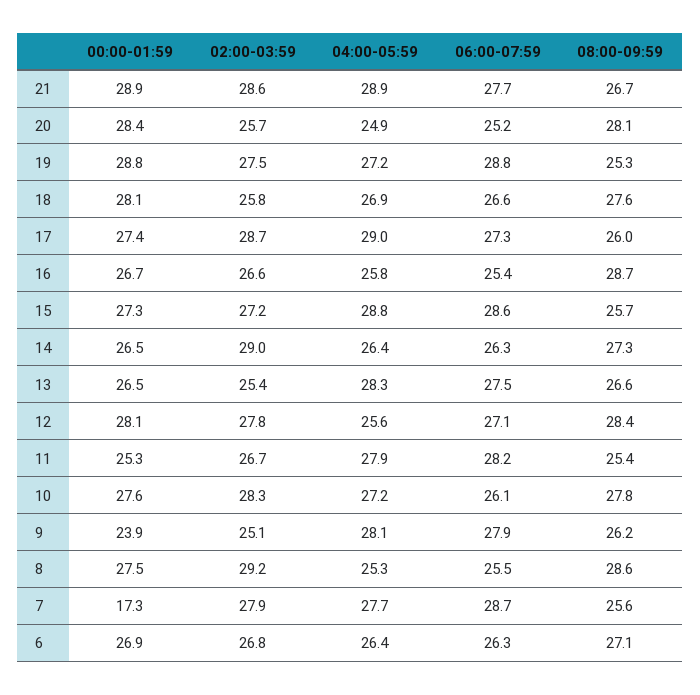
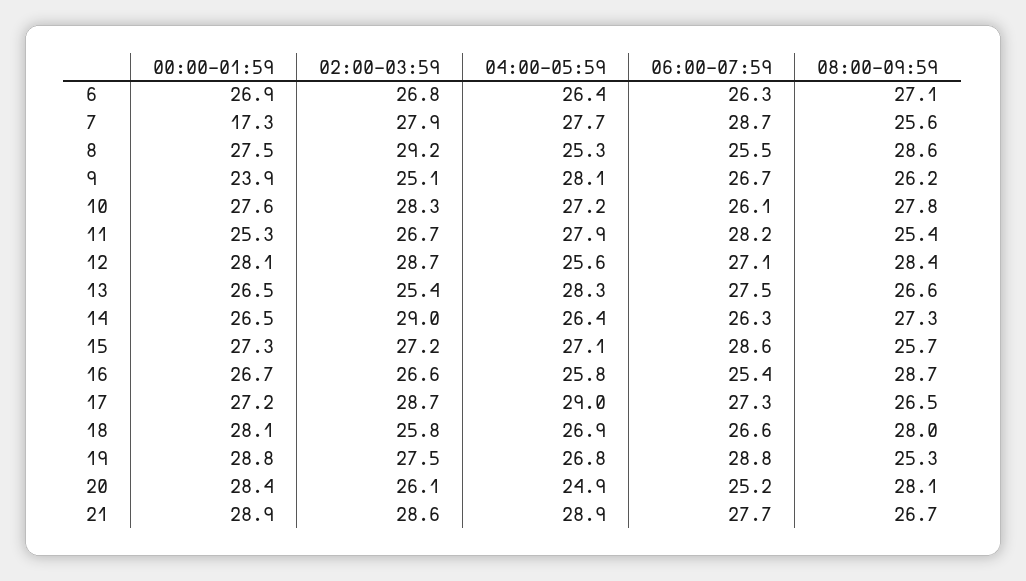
02:00-03:59, 20: 25.7 -> 26.1
04:00-05:59, 19: 27.2 -> 26.8
08:00-09:59, 18: 27.6 -> 28
00:00-01:59, 17: 27.4 -> 27.2
08:00-09:59, 17: 26 -> 26.5
04:00-05:59, 15: 28.8 -> 27.1
02:00-03:59, 12: 27.8 -> 28.7
06:00-07:59, 9: 27.9 -> 26.7

